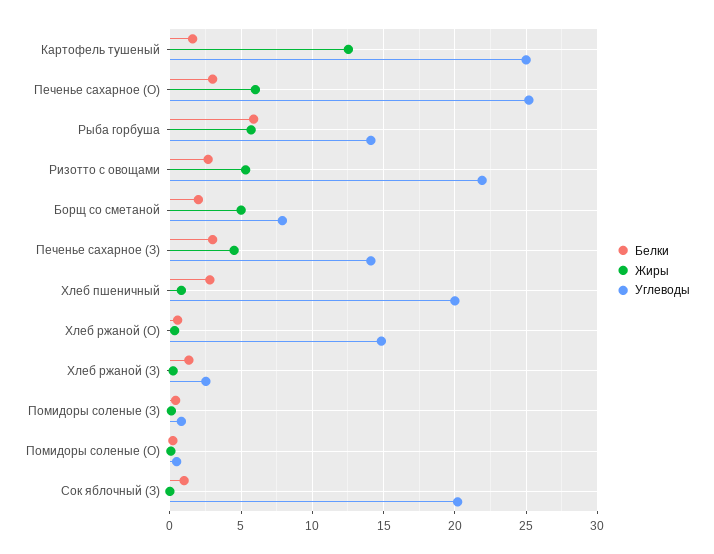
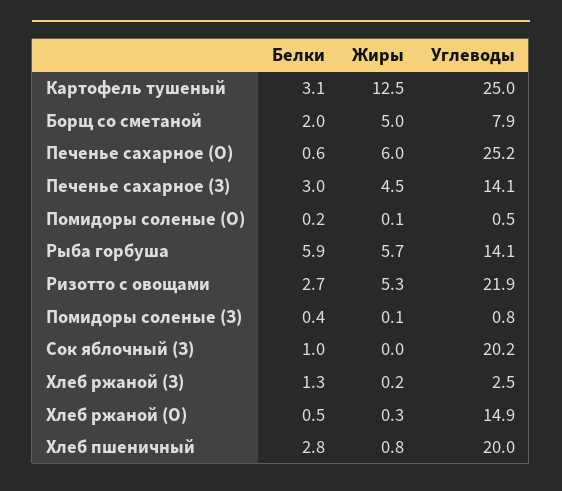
Белки, Картофель тушеный: 1.5 -> 3.1
Белки, Печенье сахарное (О): 3 -> 0.6

